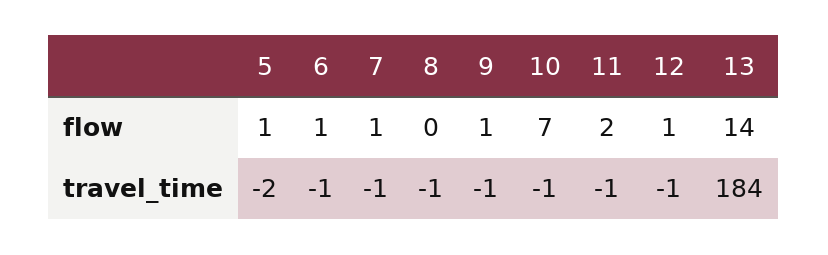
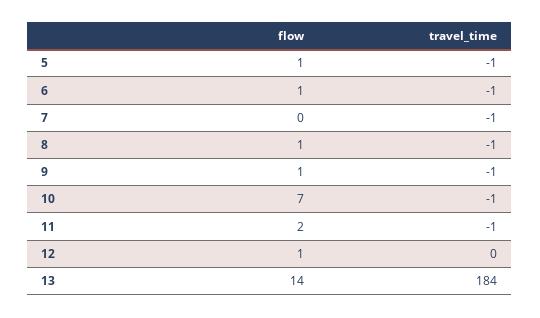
7, flow: 1 -> 0
8, flow: 0 -> 1
5, travel_time: -2 -> -1
12, travel_time: -1 -> 0

